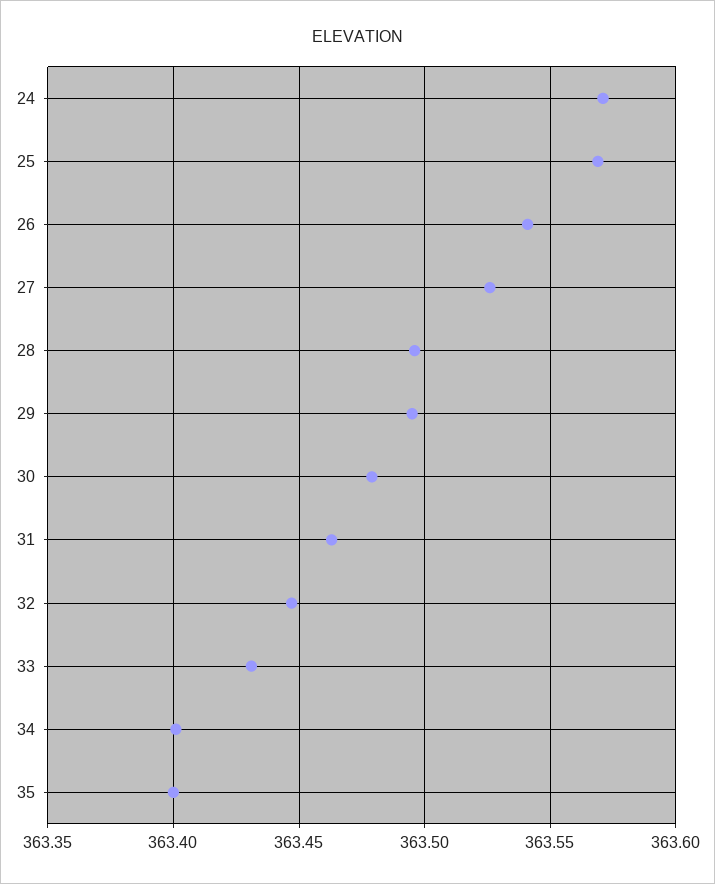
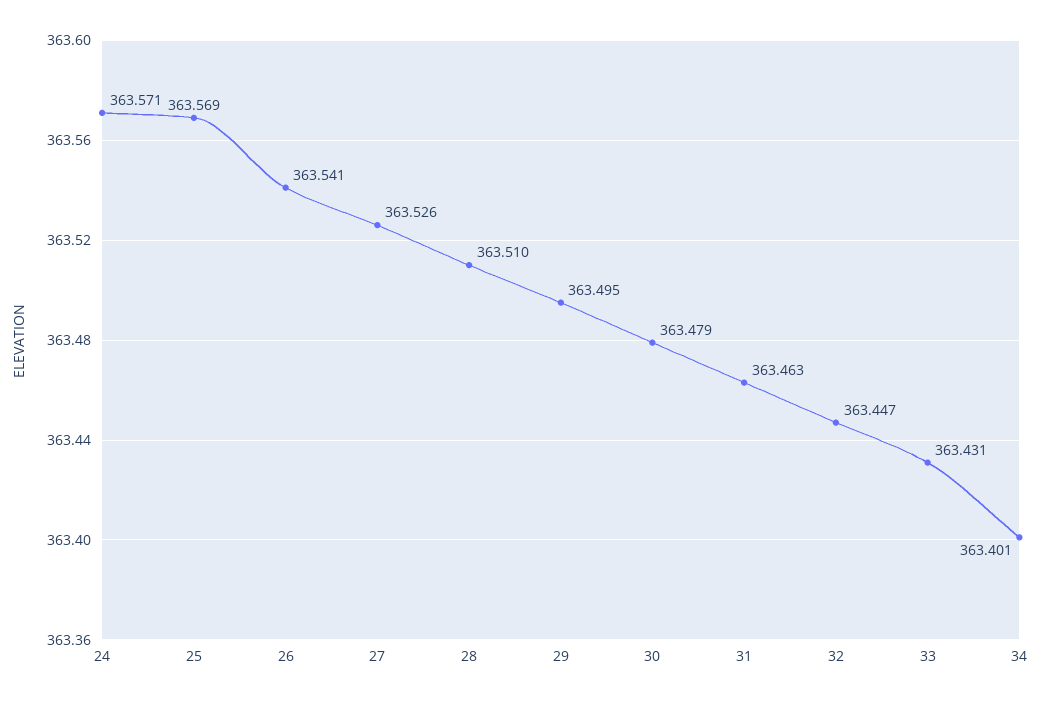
28: 363.495 -> 363.51
35: 363.4 -> none

